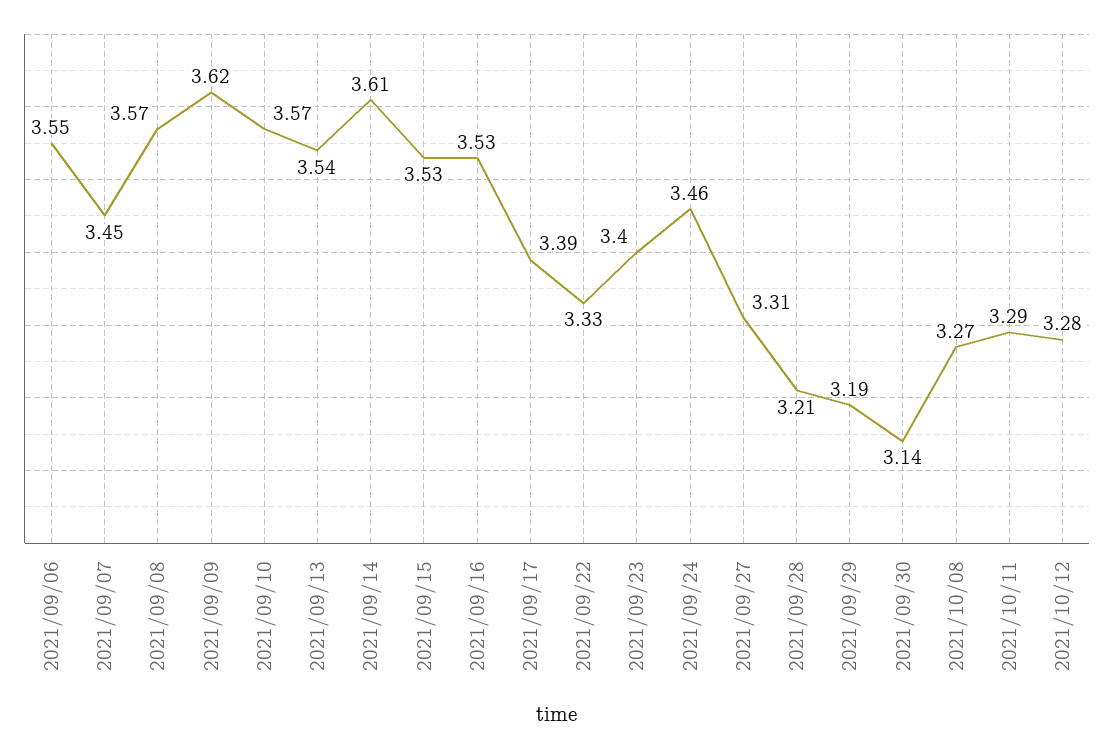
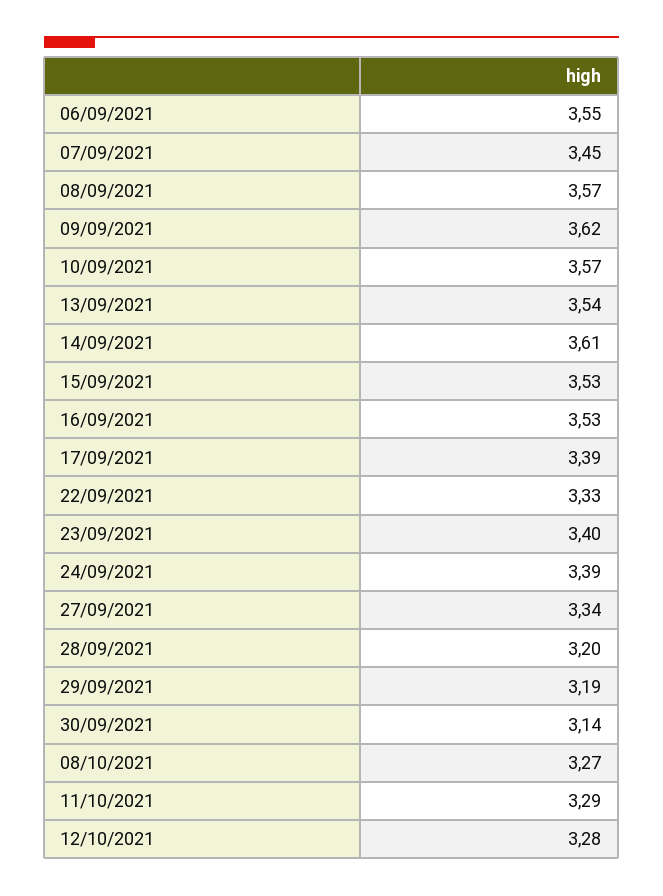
2021/09/24: 3.46 -> 3.39
2021/09/27: 3.31 -> 3.34
2021/09/28: 3.21 -> 3.2

